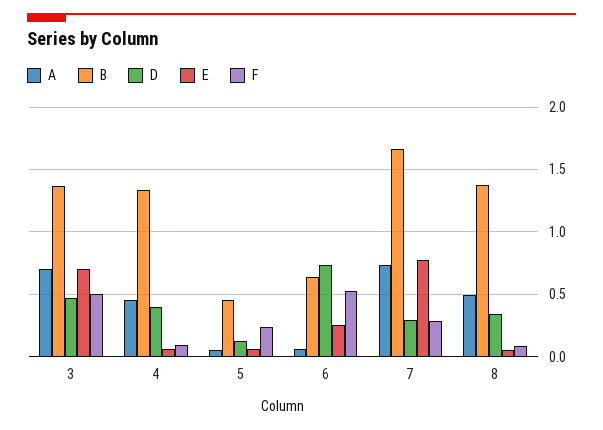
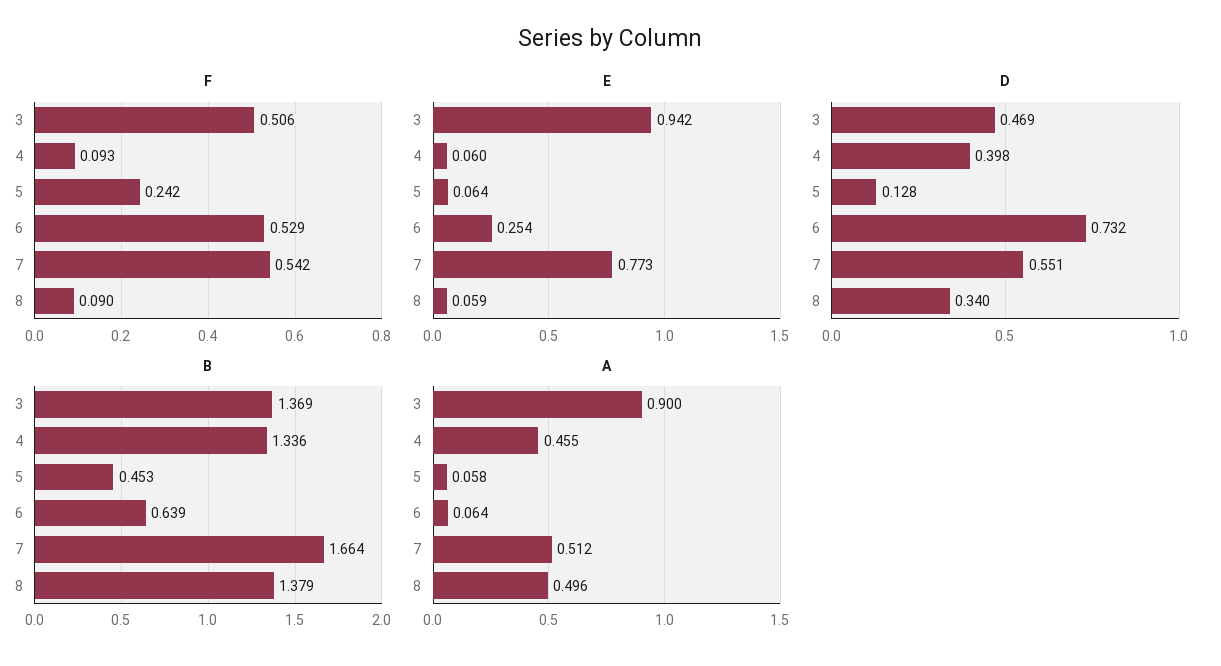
A, 3: 0.7 -> 0.9
E, 3: 0.7 -> 0.942
A, 7: 0.75 -> 0.512
D, 7: 0.3 -> 0.551
F, 7: 0.3 -> 0.542

